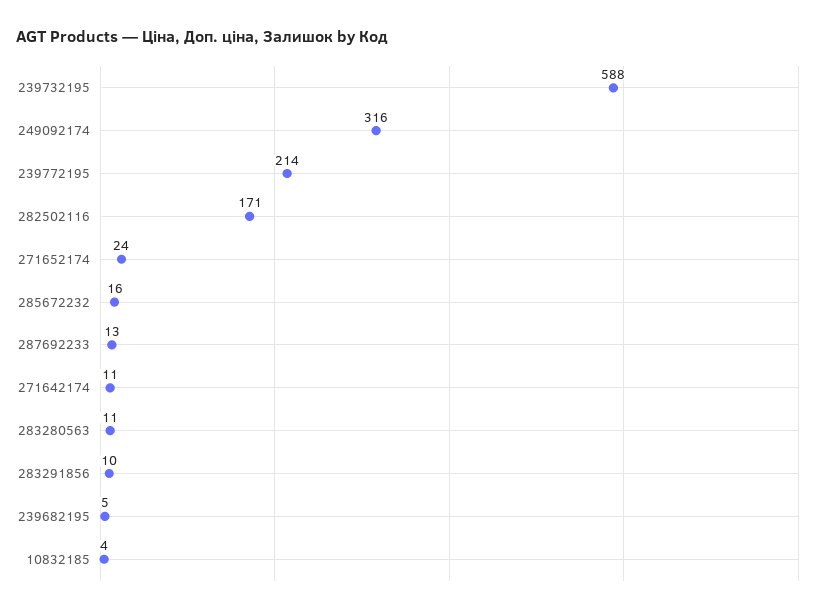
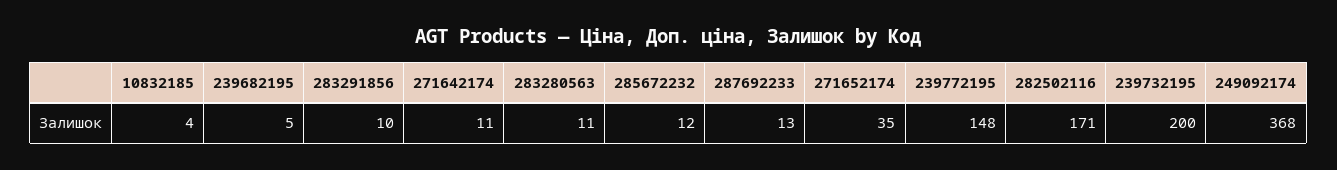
239732195: 588 -> 200
249092174: 316 -> 368
239772195: 214 -> 148
271652174: 24 -> 35
285672232: 16 -> 12

